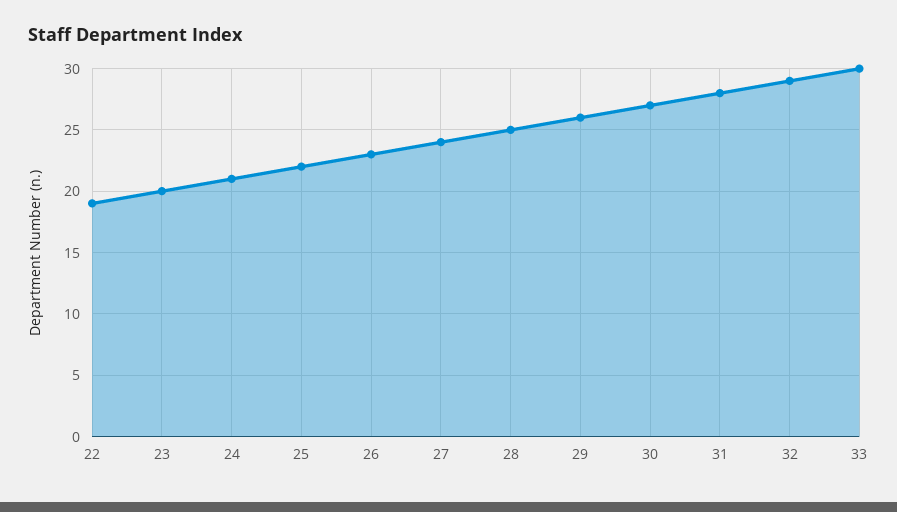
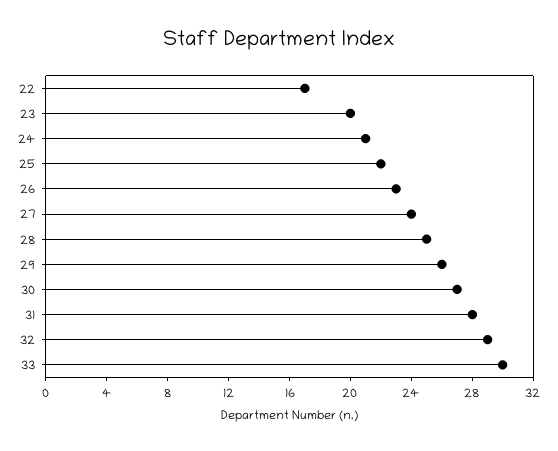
22: 19 -> 17

